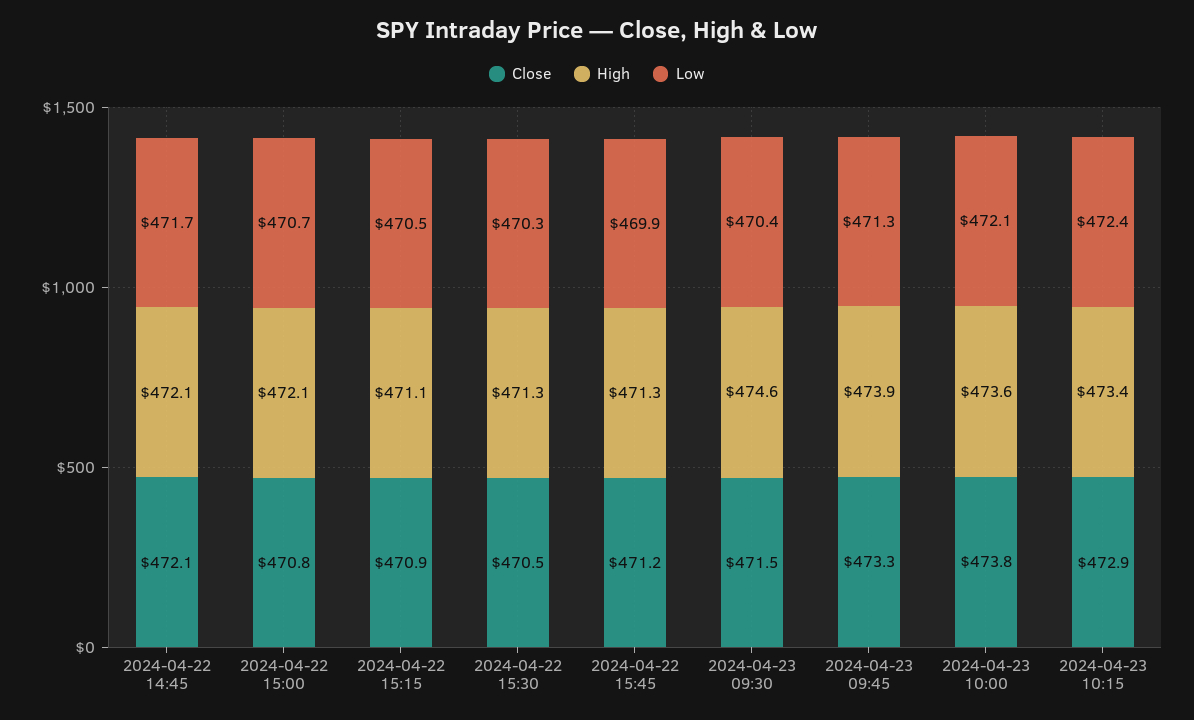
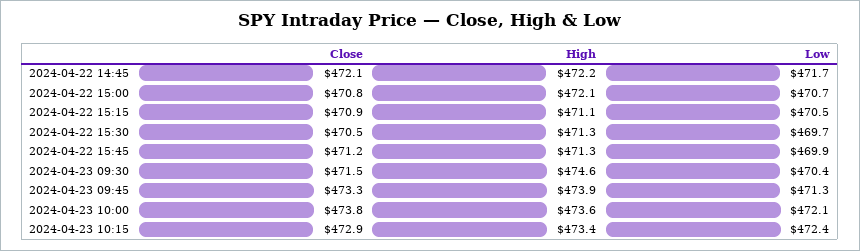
High, 2024-04-22 14:45: 472.1 -> 472.2
Low, 2024-04-22 15:30: 470.3 -> 469.7

